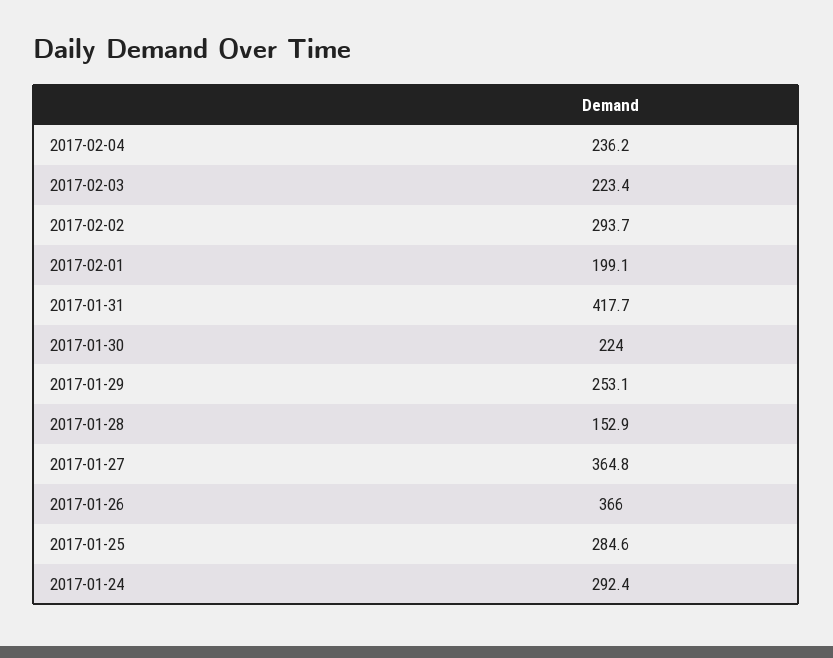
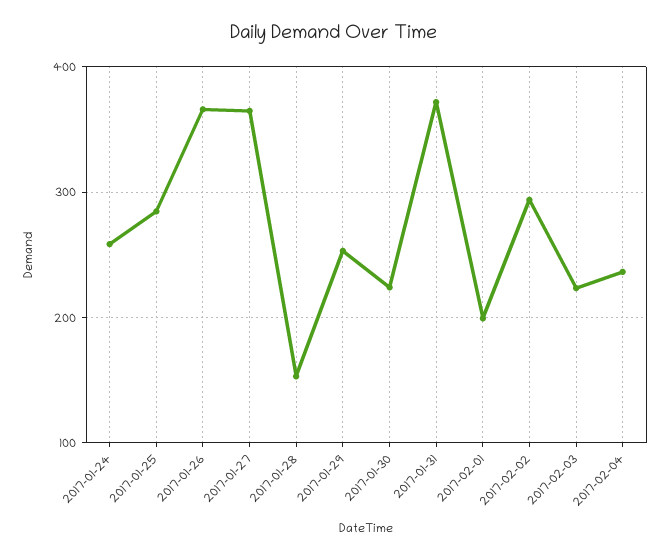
2017-01-31: 417.7 -> 370
2017-01-24: 292.4 -> 260

